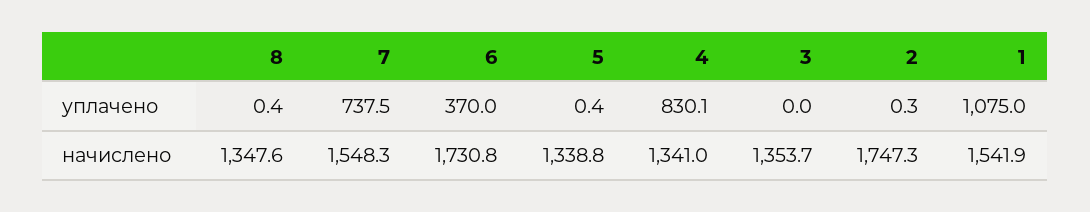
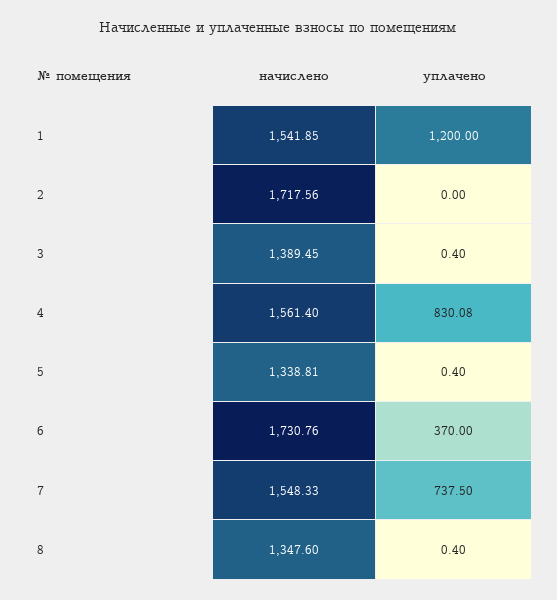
3, уплачено: 0 -> 0.4
2, уплачено: 0.3 -> 0
1, уплачено: 1075 -> 1200
4, начислено: 1341 -> 1561.4
3, начислено: 1353.7 -> 1389.45
2, начислено: 1747.3 -> 1717.56

